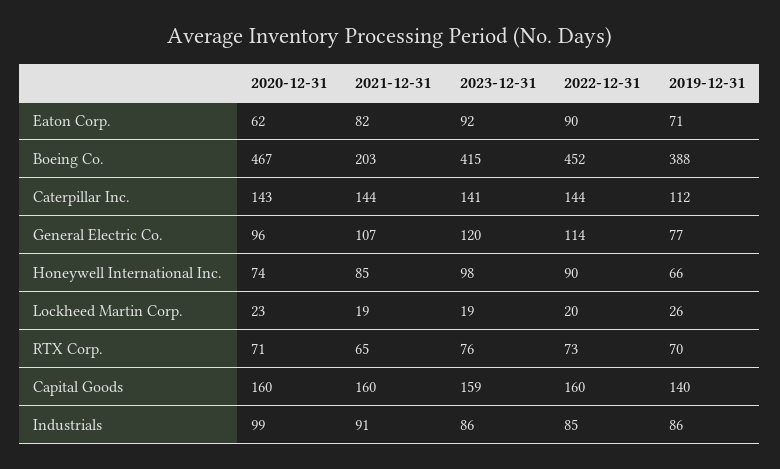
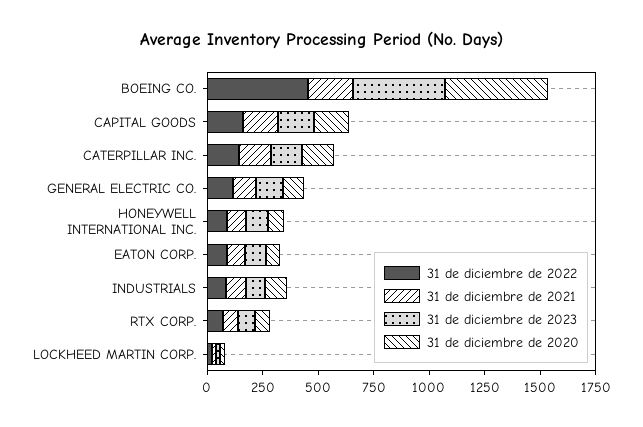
2019-12-31, Eaton Corp.: 71 -> none
2019-12-31, Boeing Co.: 388 -> none
2019-12-31, Caterpillar Inc.: 112 -> none
2019-12-31, General Electric Co.: 77 -> none
2019-12-31, Honeywell International Inc.: 66 -> none
2019-12-31, Lockheed Martin Corp.: 26 -> none
2019-12-31, RTX Corp.: 70 -> none
2019-12-31, Capital Goods: 140 -> none
2019-12-31, Industrials: 86 -> none

